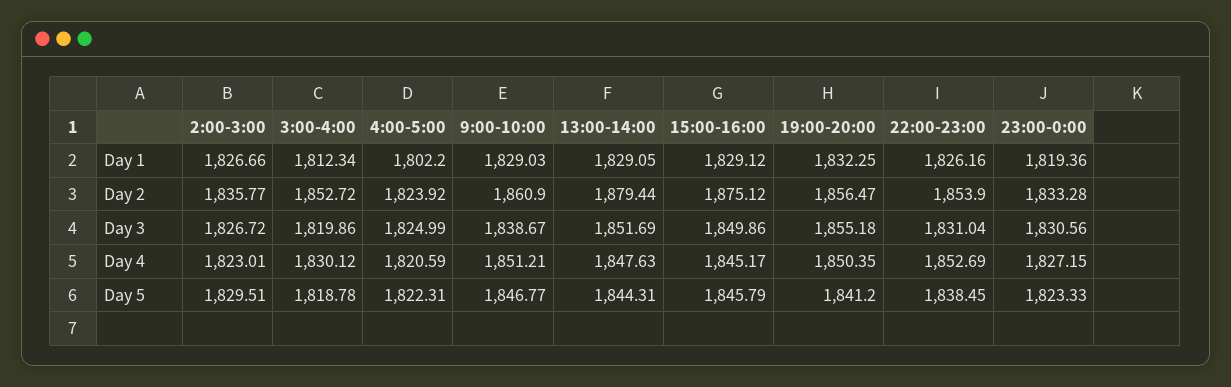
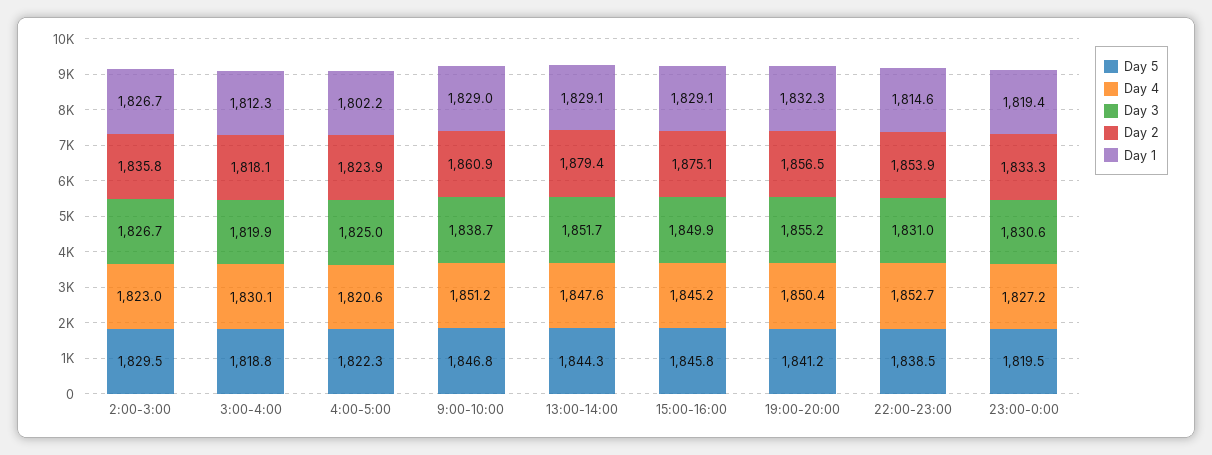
Day 1, 22:00-23:00: 1826.16 -> 1814.6
Day 2, 3:00-4:00: 1852.72 -> 1818.1
Day 5, 23:00-0:00: 1823.33 -> 1819.5

